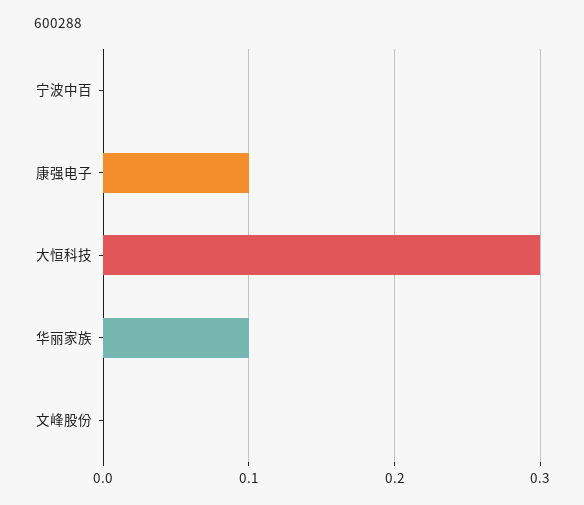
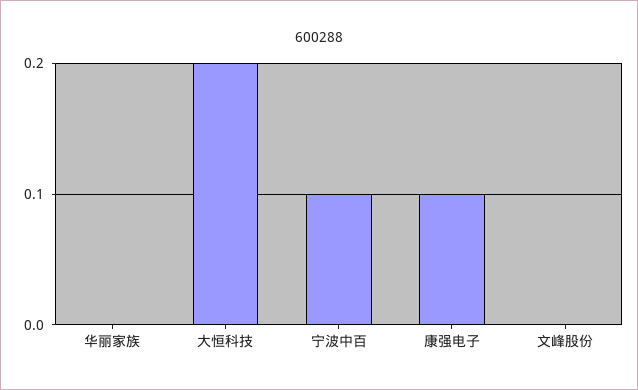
宁波中百: 0 -> 0.1
大恒科技: 0.3 -> 0.2
华丽家族: 0.1 -> 0

